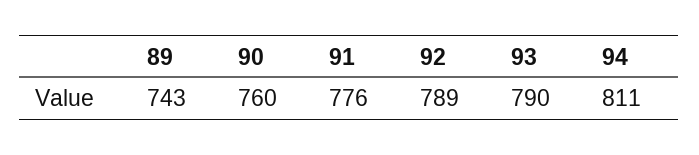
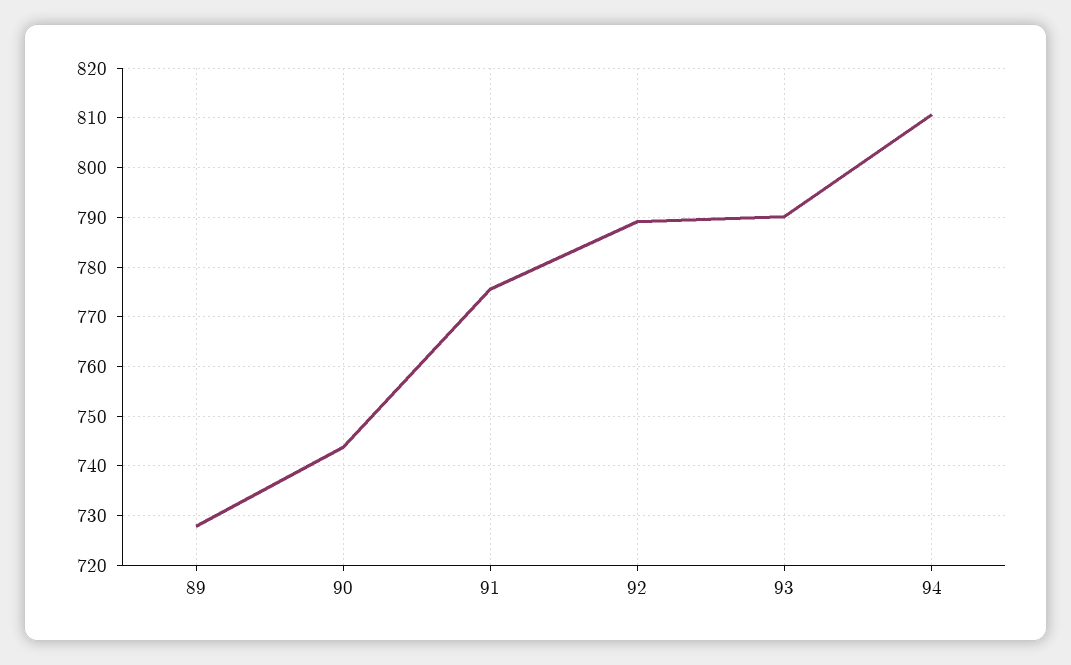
89: 743 -> 728
90: 760 -> 744

